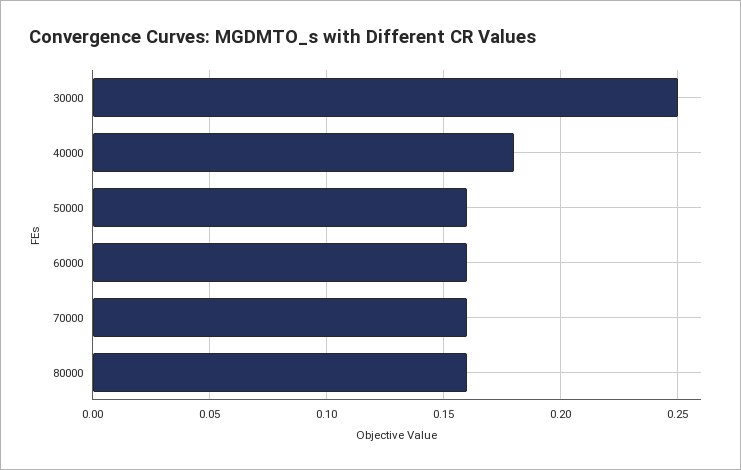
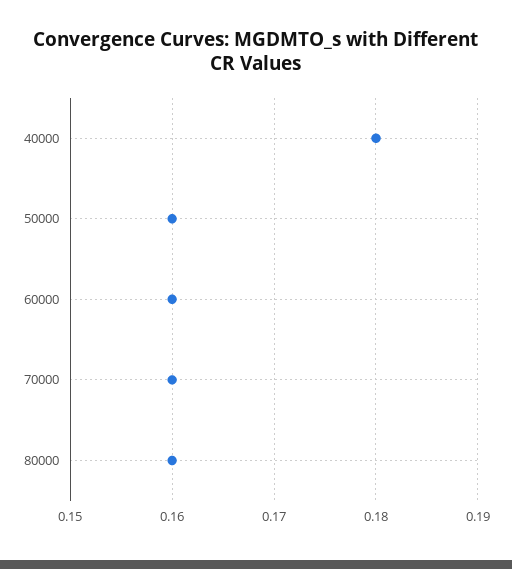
30000: 0.25 -> none

